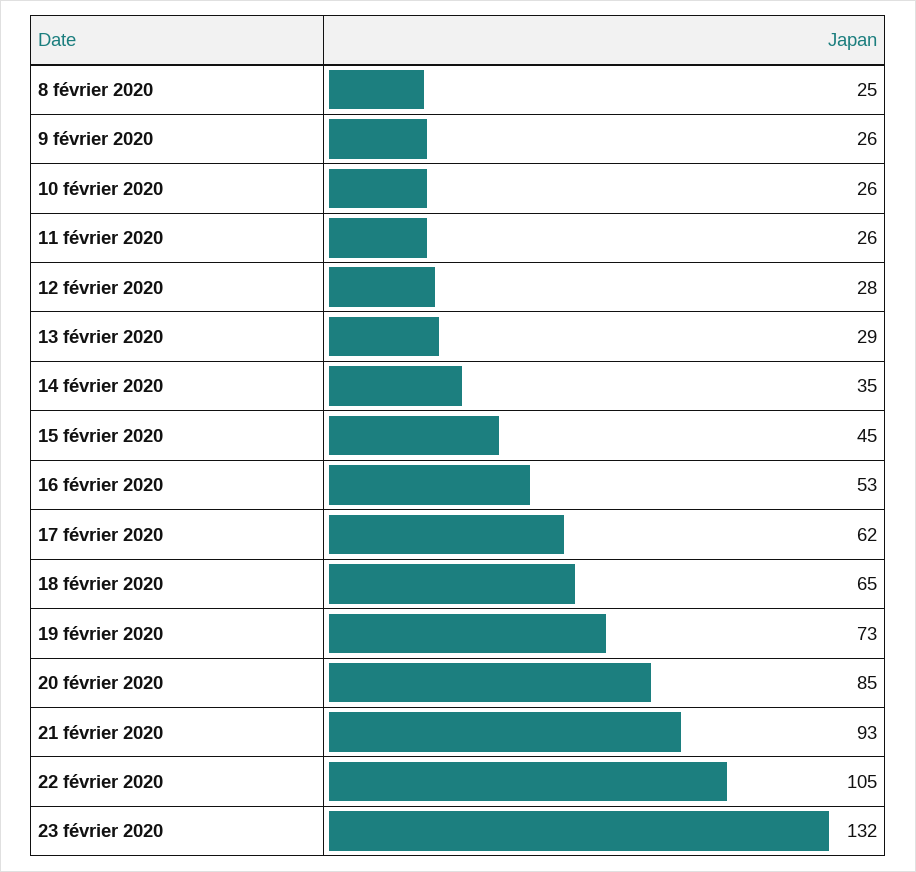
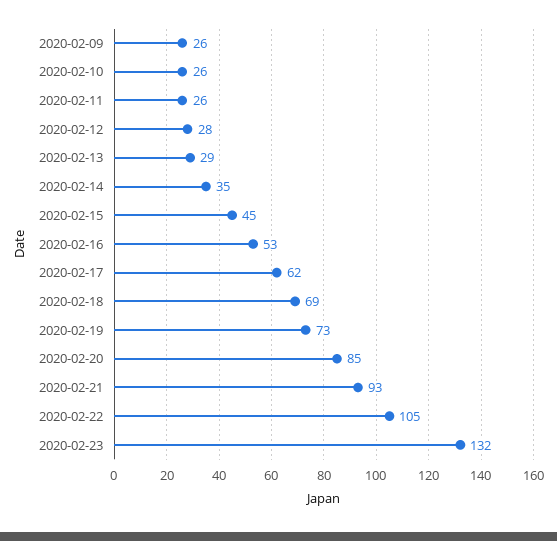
8 février 2020: 25 -> none
18 février 2020: 65 -> 69

